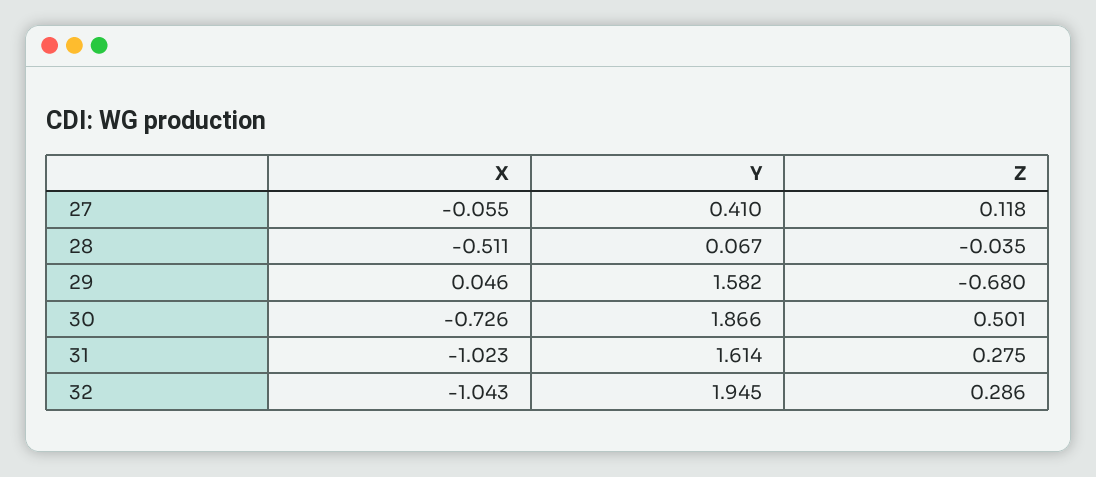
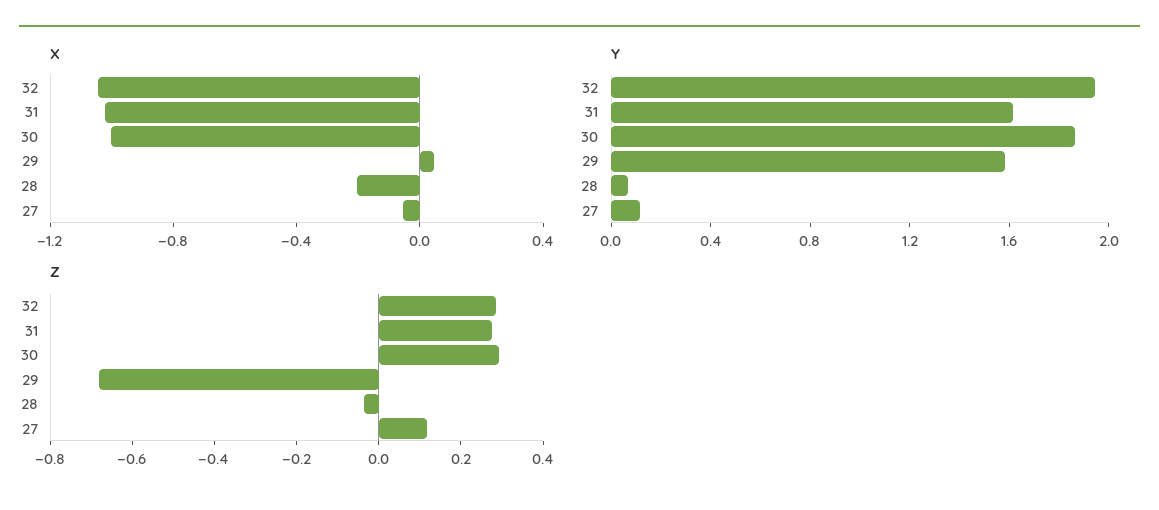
Y, 27: 0.41 -> 0.1
X, 28: -0.511 -> -0.2
X, 30: -0.726 -> -1
Z, 30: 0.501 -> 0.3

